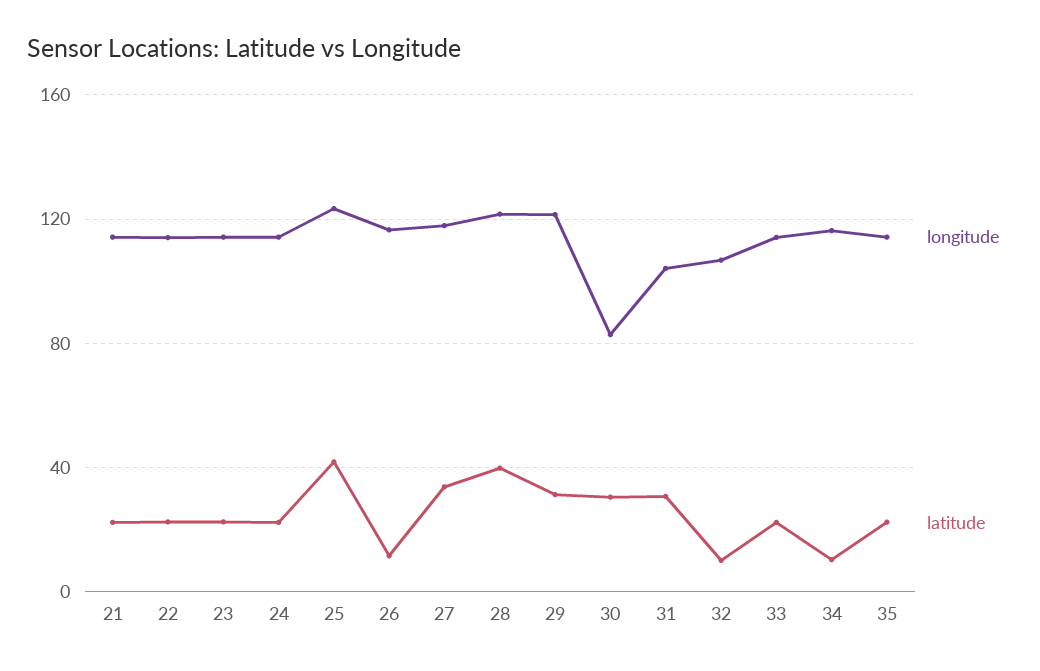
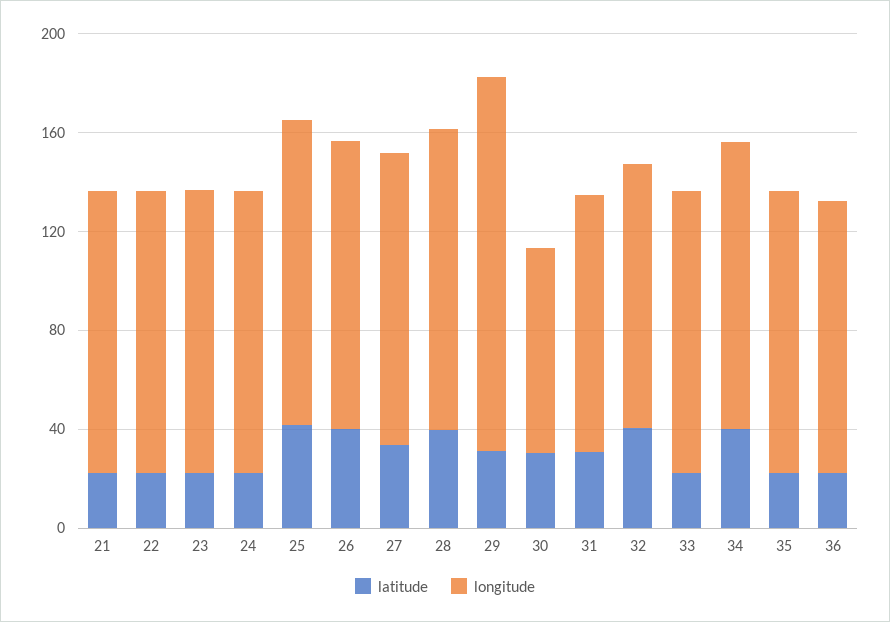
latitude, 26: 10 -> 40
longitude, 29: 120 -> 150
latitude, 32: 10 -> 40
latitude, 34: 10 -> 40
latitude, 36: none -> 20
longitude, 36: none -> 110

